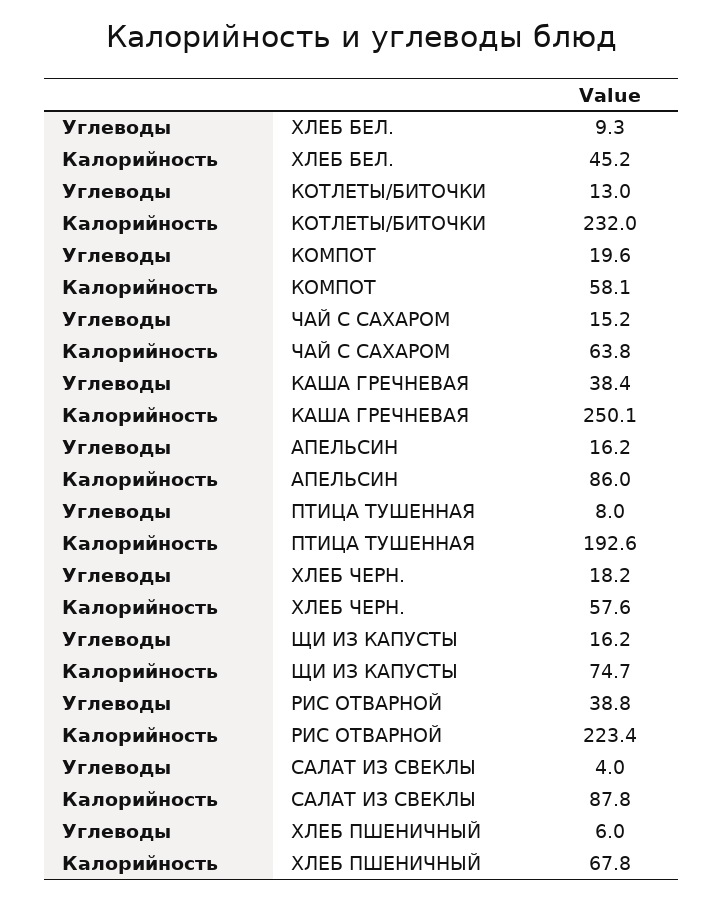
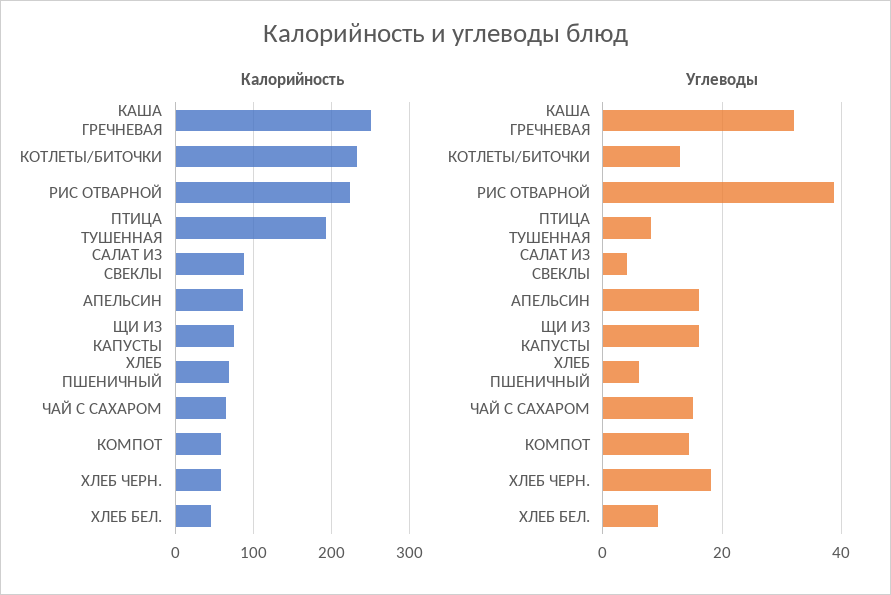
Углеводы, КОМПОТ: 19.6 -> 14
Углеводы, КАША ГРЕЧНЕВАЯ: 38.4 -> 32

